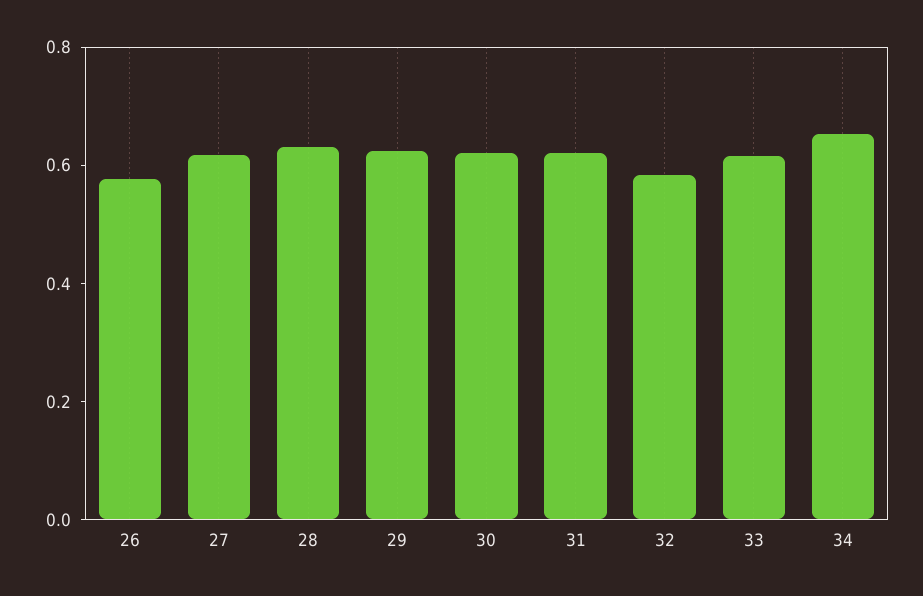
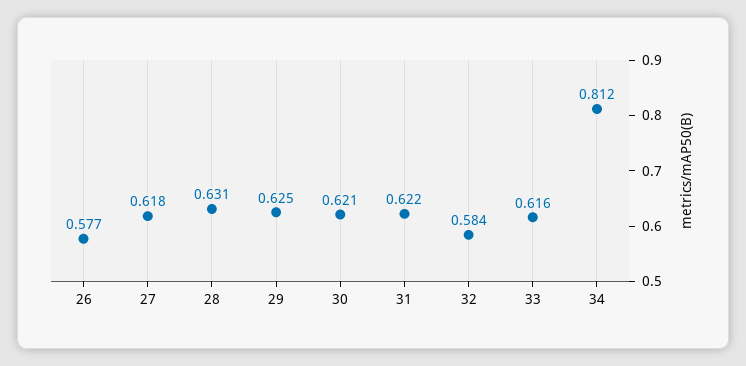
34: 0.65 -> 0.812

